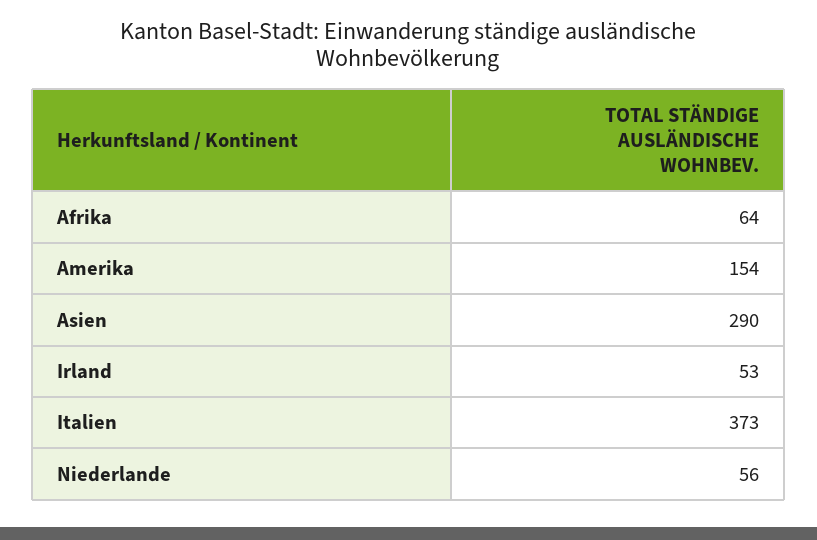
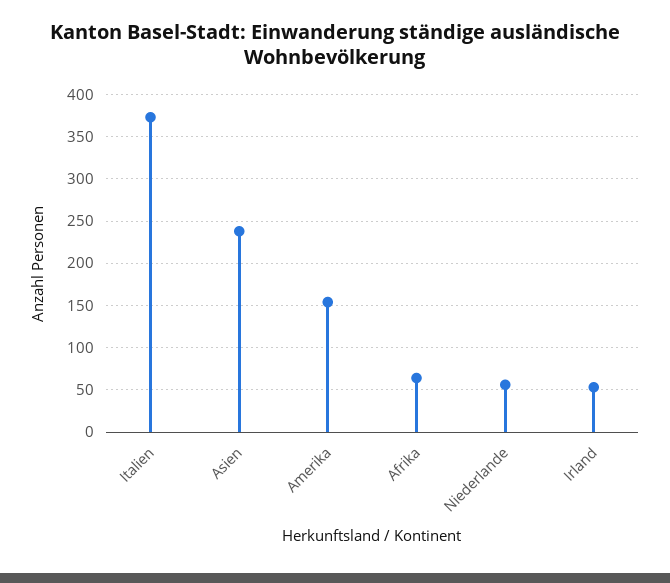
Asien: 290 -> 240

